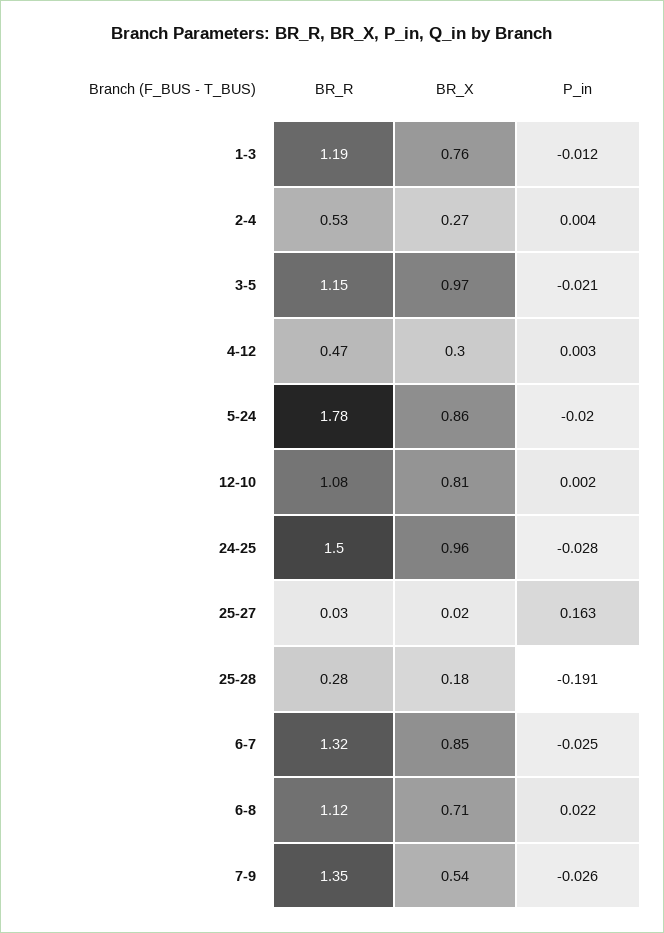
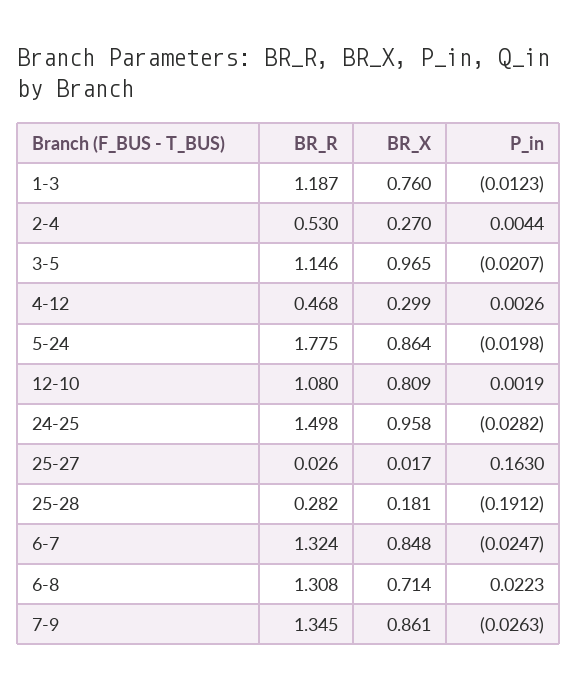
BR_R, 6-8: 1.12 -> 1.308
BR_X, 7-9: 0.54 -> 0.861

